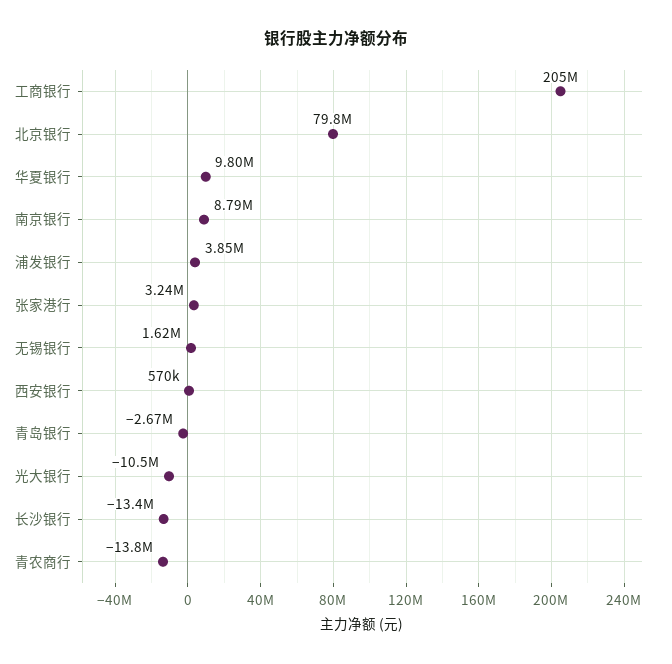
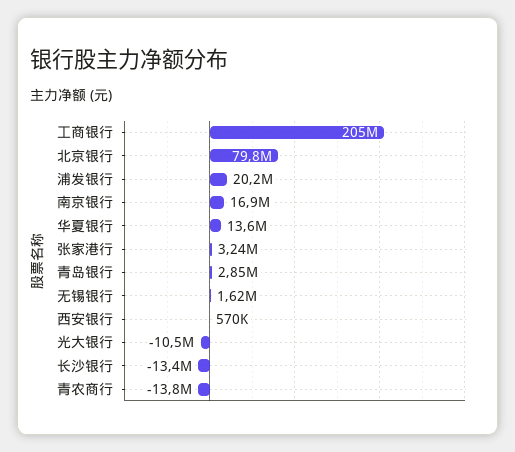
华夏银行: 9800000 -> 13600000
南京银行: 8790000 -> 16900000
浦发银行: 3850000 -> 20200000
青岛银行: -2670000 -> 2850000

